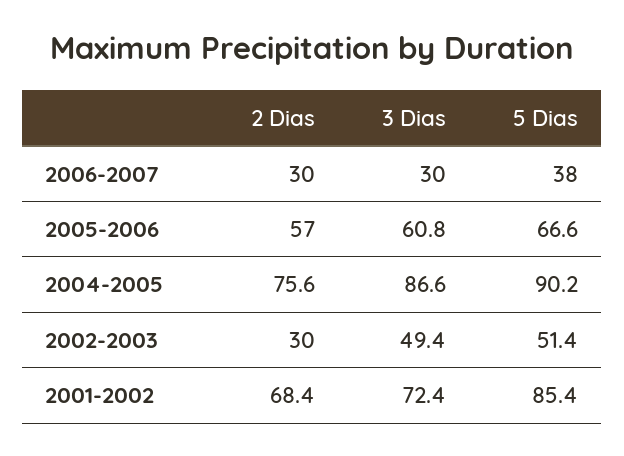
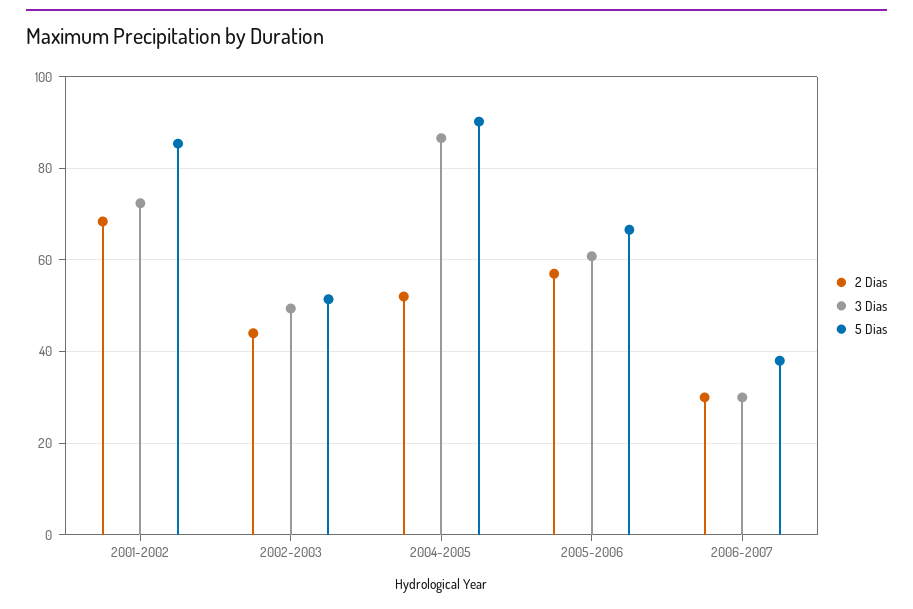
2 Dias, 2004-2005: 75.6 -> 52
2 Dias, 2002-2003: 30 -> 44

